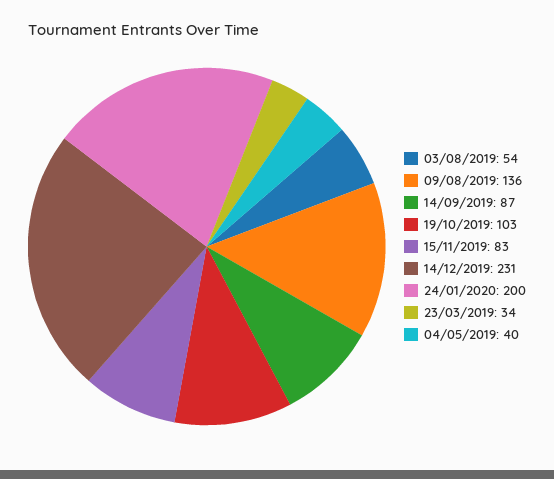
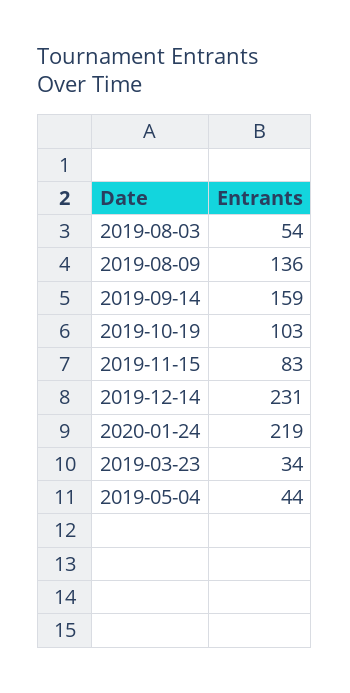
14/09/2019: 87 -> 159
24/01/2020: 200 -> 219
04/05/2019: 40 -> 44

